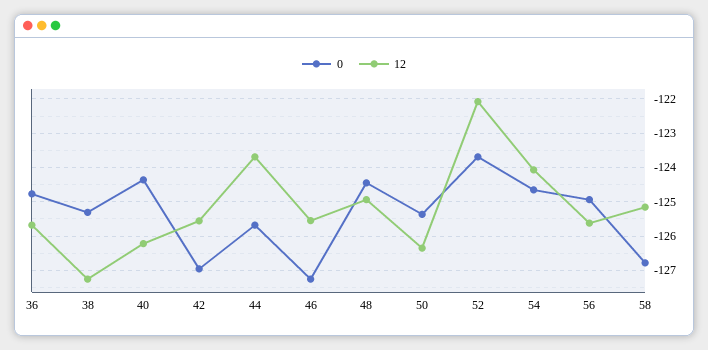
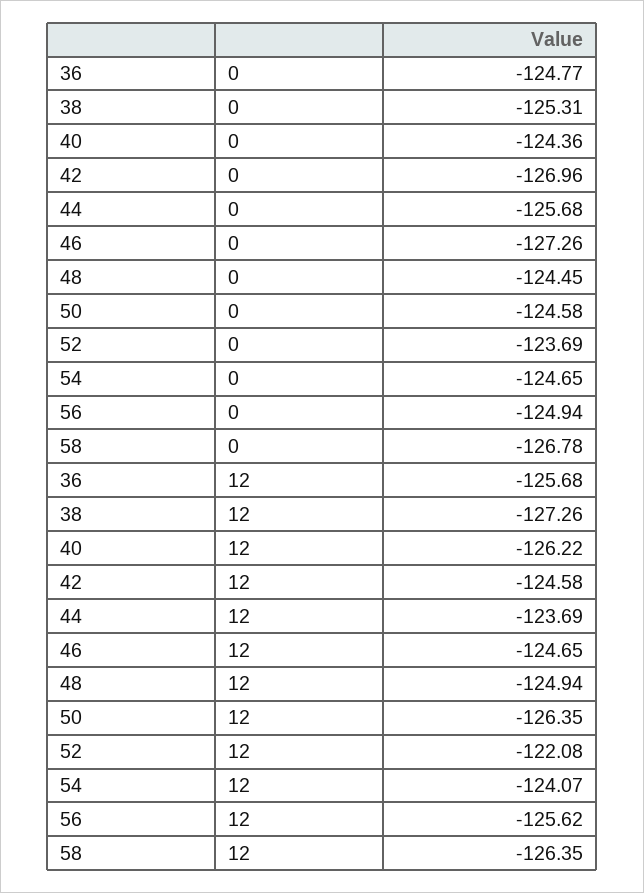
12, 42: -125.6 -> -124.58
12, 46: -125.6 -> -124.65
0, 50: -125.4 -> -124.58
12, 58: -125.2 -> -126.35

